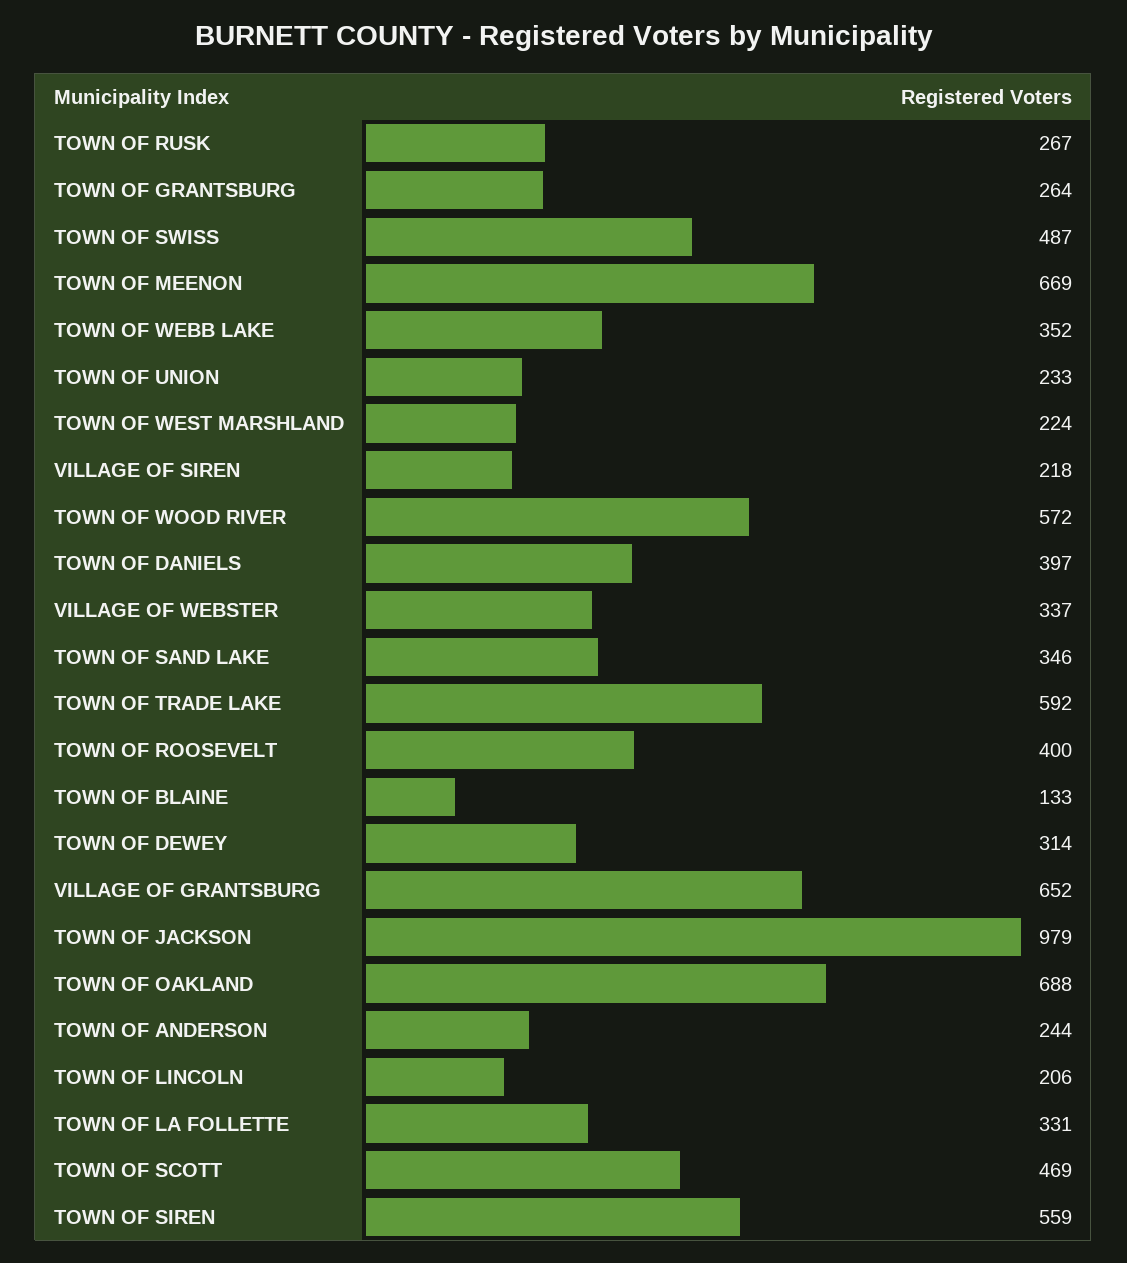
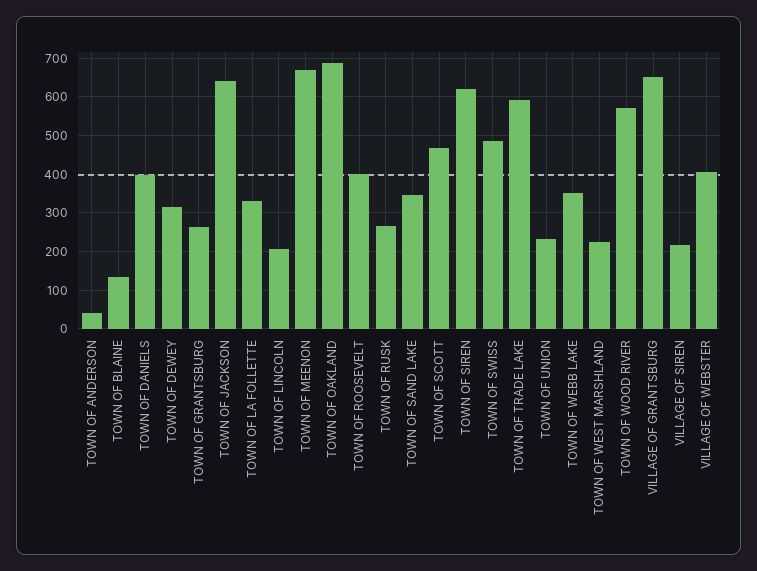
VILLAGE OF WEBSTER: 337 -> 400
TOWN OF JACKSON: 979 -> 640
TOWN OF ANDERSON: 244 -> 40
TOWN OF SIREN: 559 -> 620

